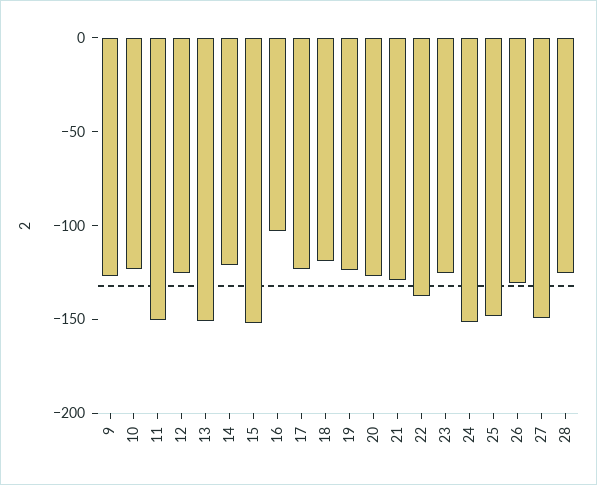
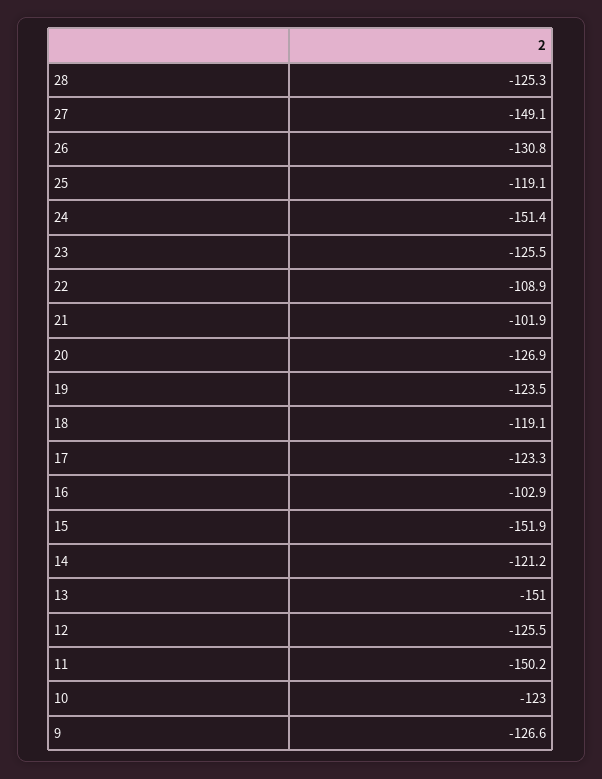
21: -130 -> -101.9
22: -140 -> -108.9
25: -150 -> -119.1

